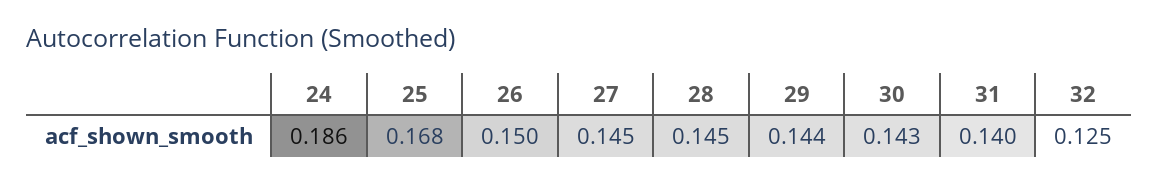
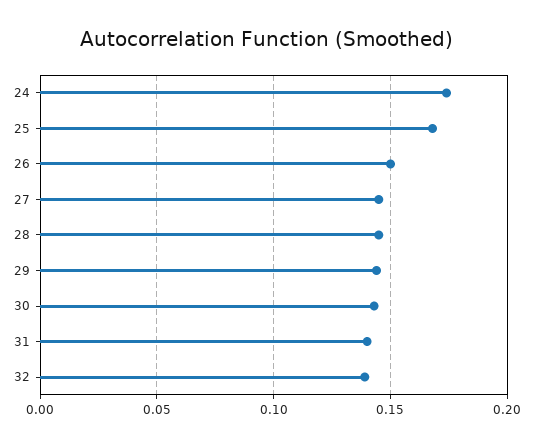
24: 0.186 -> 0.175
32: 0.125 -> 0.14

